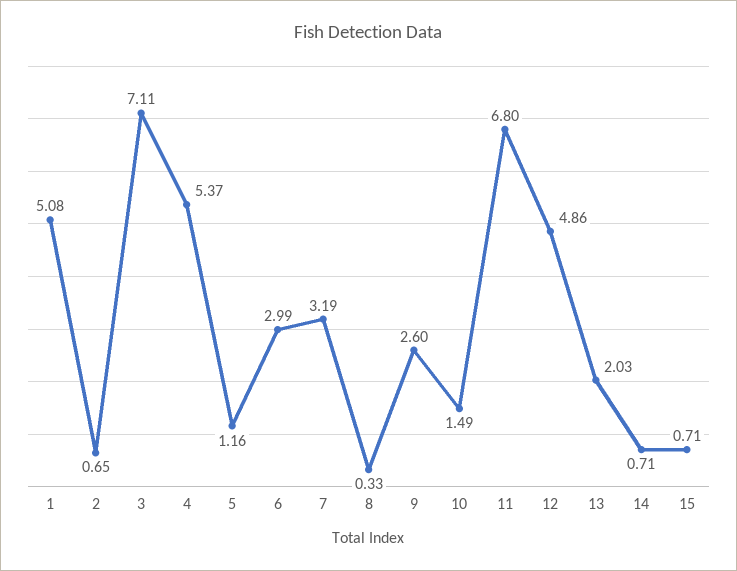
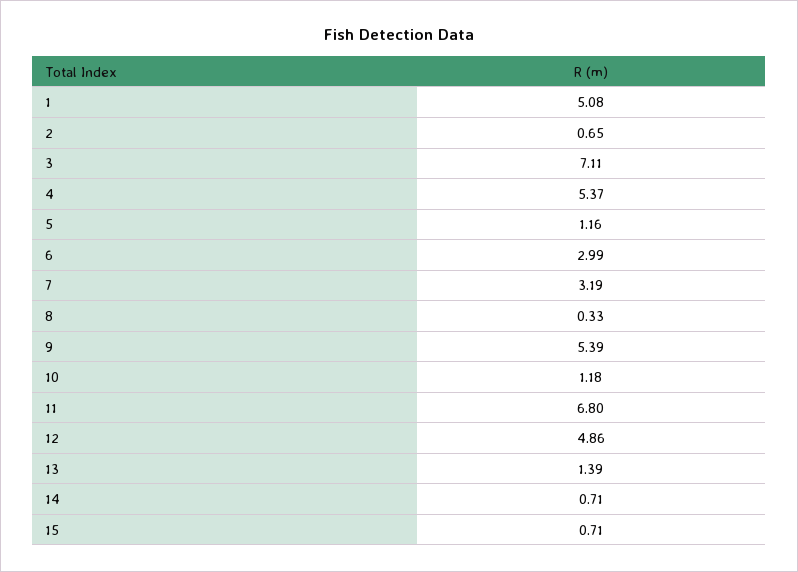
9: 2.6 -> 5.39
10: 1.49 -> 1.18
13: 2.03 -> 1.39

